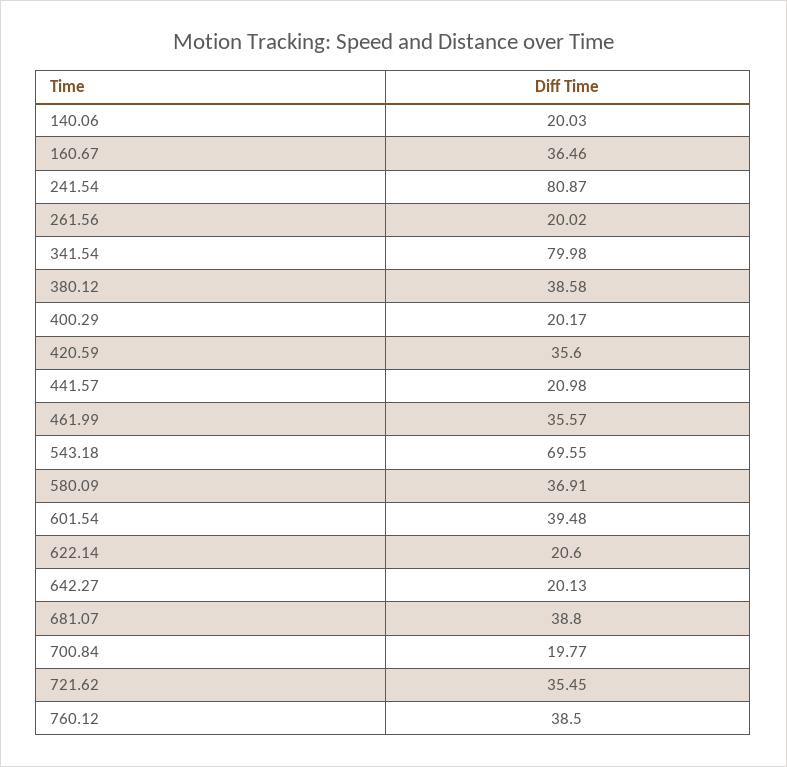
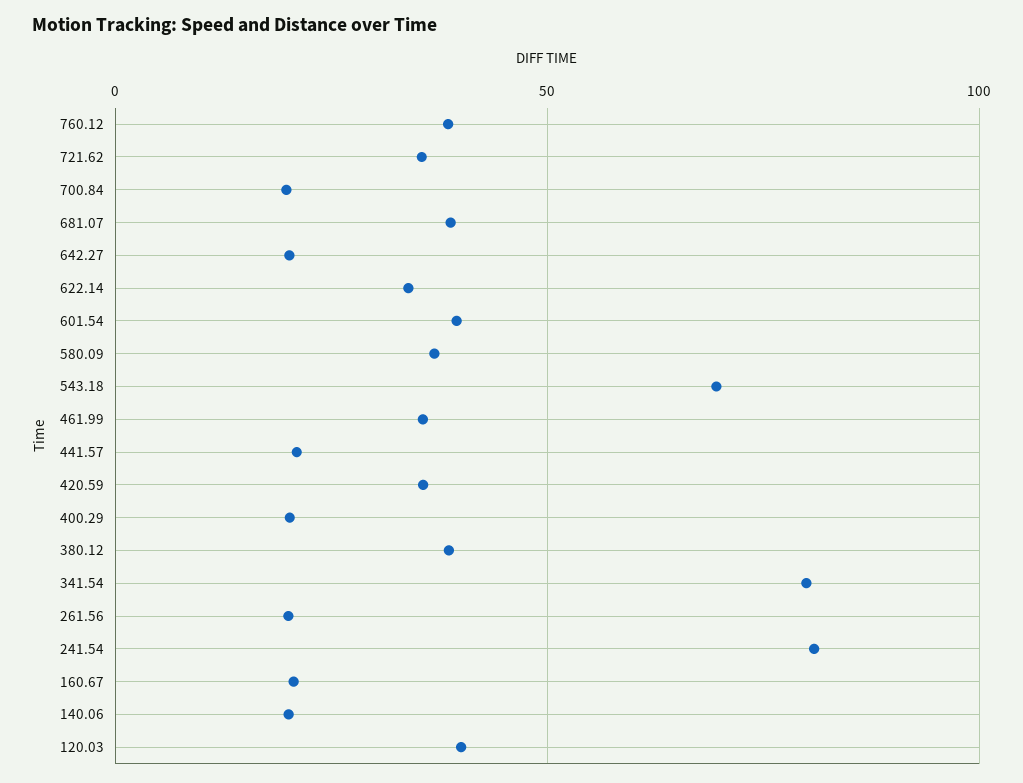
160.67: 36.46 -> 20
622.14: 20.6 -> 35
120.03: none -> 40

